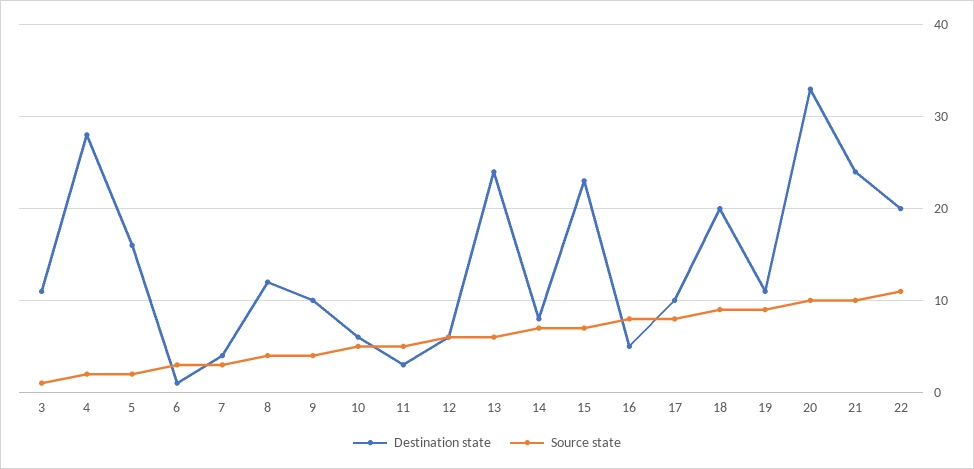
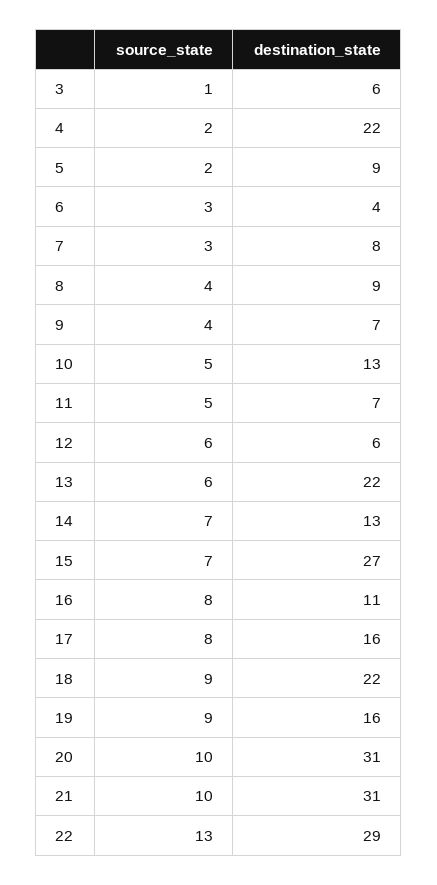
Destination state, 3: 11 -> 6
Destination state, 4: 28 -> 22
Destination state, 5: 16 -> 9
Destination state, 6: 1 -> 4
Destination state, 7: 4 -> 8
Destination state, 8: 12 -> 9
Destination state, 9: 10 -> 7
Destination state, 10: 6 -> 13
Destination state, 11: 3 -> 7
Destination state, 13: 24 -> 22
Destination state, 14: 8 -> 13
Destination state, 15: 23 -> 27
Destination state, 16: 5 -> 11
Destination state, 17: 10 -> 16
Destination state, 18: 20 -> 22
Destination state, 19: 11 -> 16
Destination state, 20: 33 -> 31
Destination state, 21: 24 -> 31
Destination state, 22: 20 -> 29
Source state, 22: 11 -> 13

